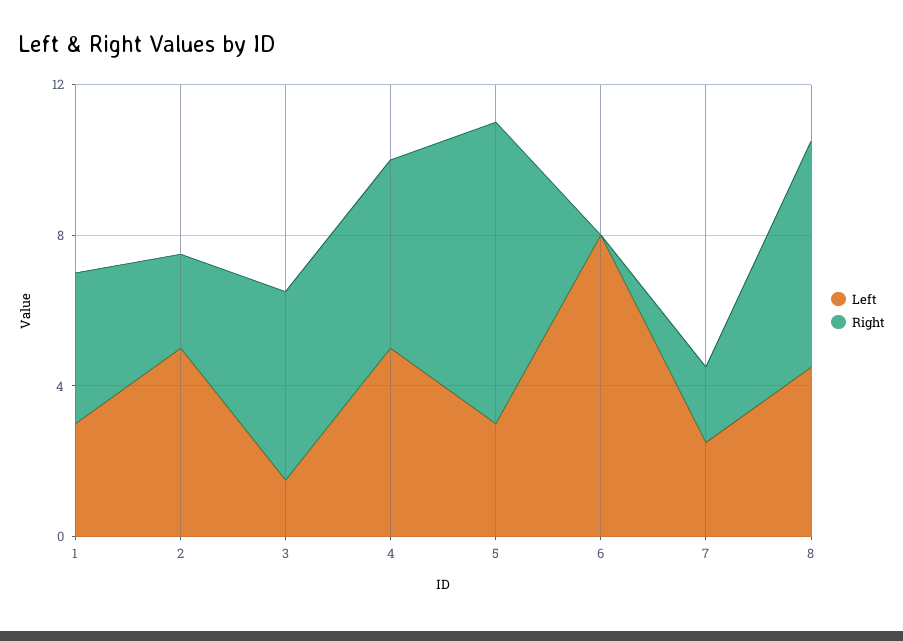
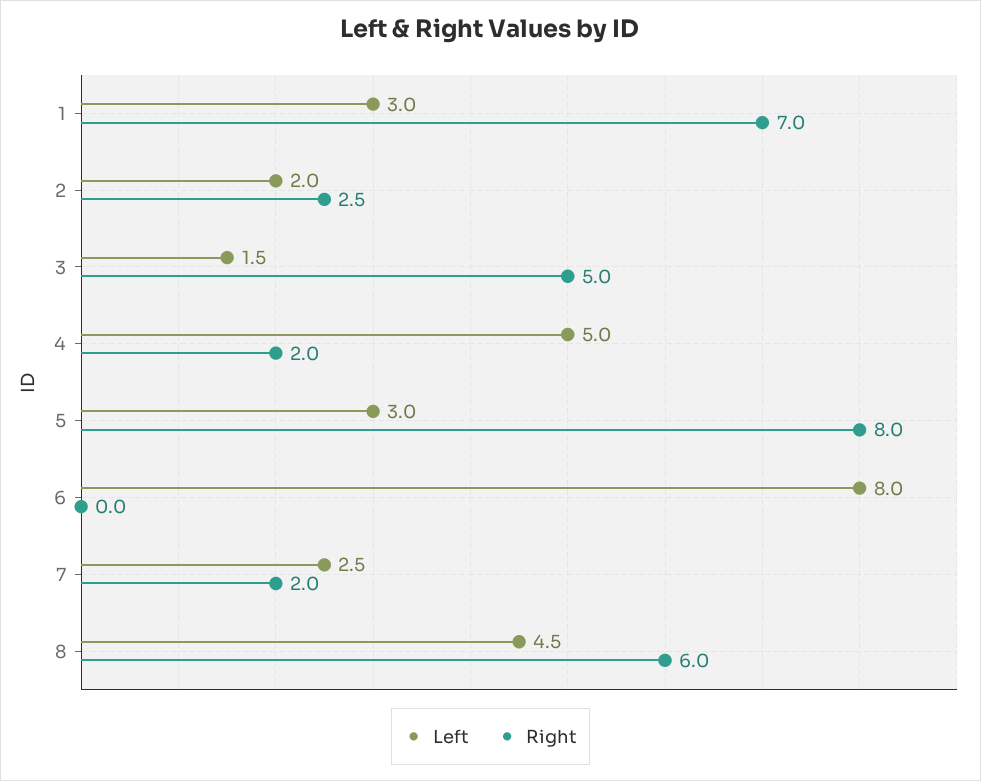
Right, 1: 4 -> 7
Left, 2: 5 -> 2
Right, 4: 5 -> 2

